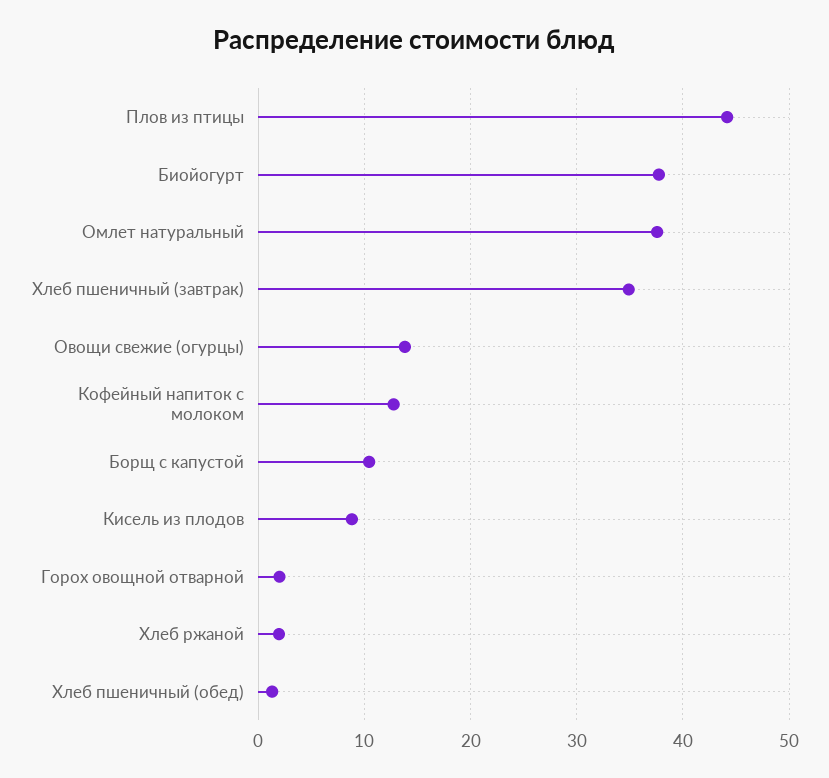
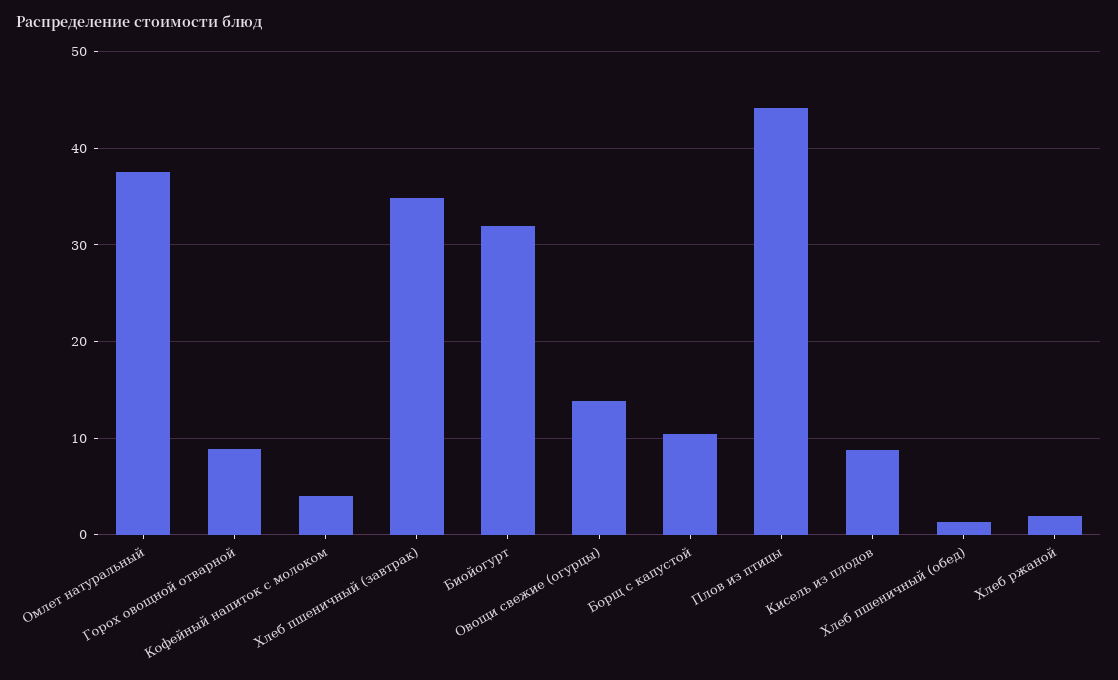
Биойогурт: 38 -> 32
Кофейный напиток с молоком: 13 -> 4
Горох овощной отварной: 2 -> 9

